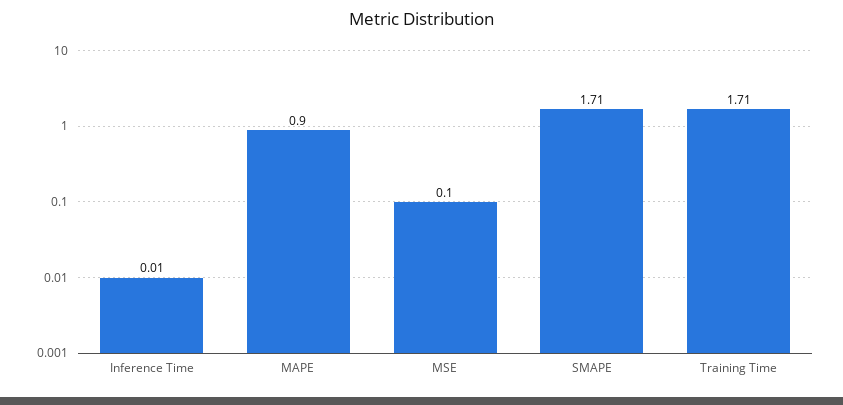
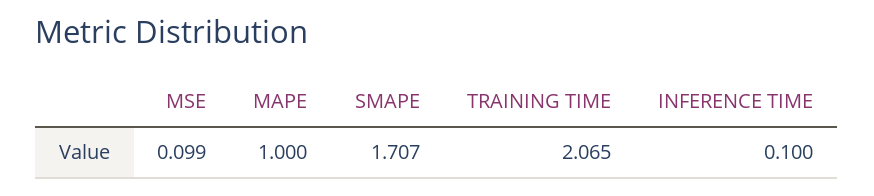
Inference Time: 0.01 -> 0.1
MAPE: 0.9 -> 1
Training Time: 1.71 -> 2.065

